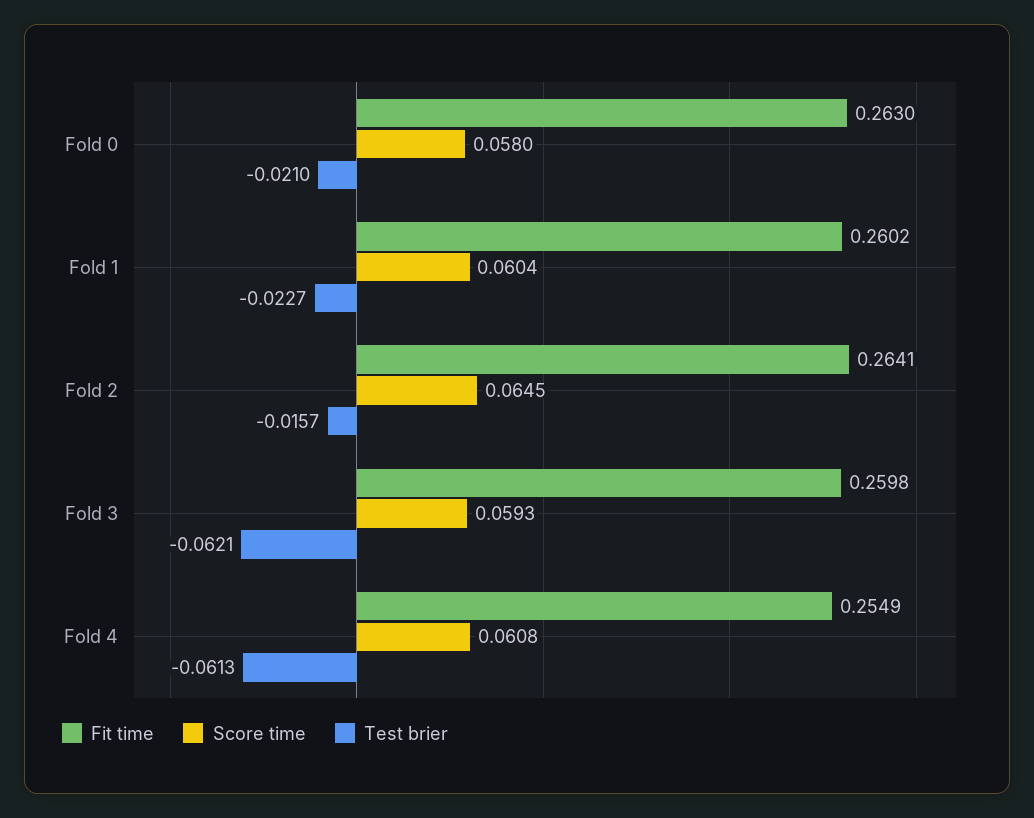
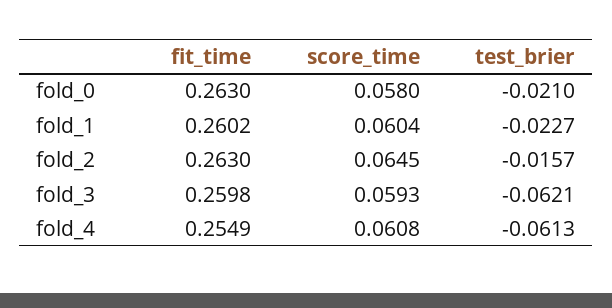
Fit time, Fold 2: 0.2641 -> 0.263

